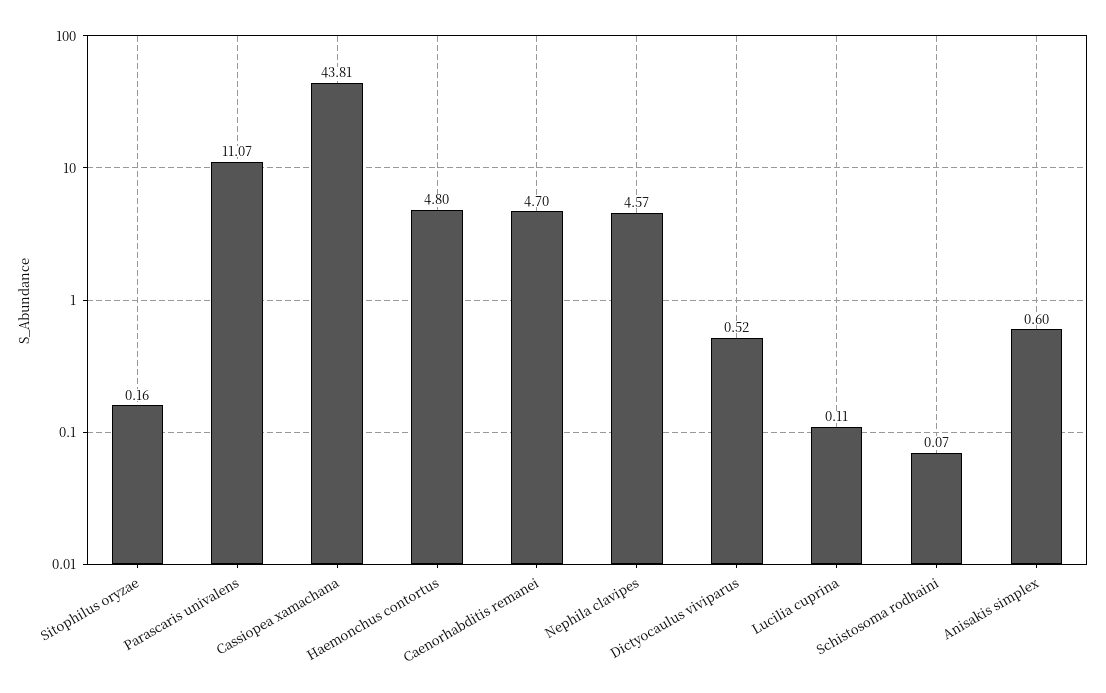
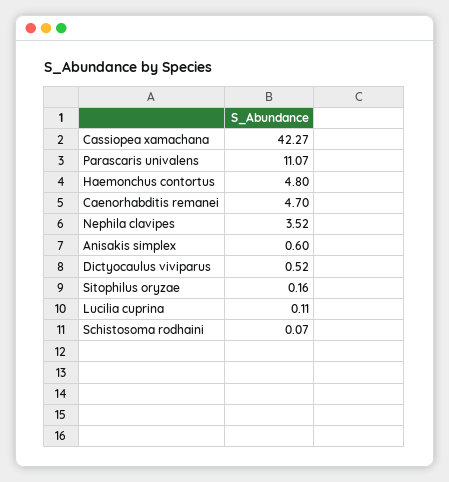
Cassiopea xamachana: 43.81 -> 42.27
Nephila clavipes: 4.57 -> 3.52

